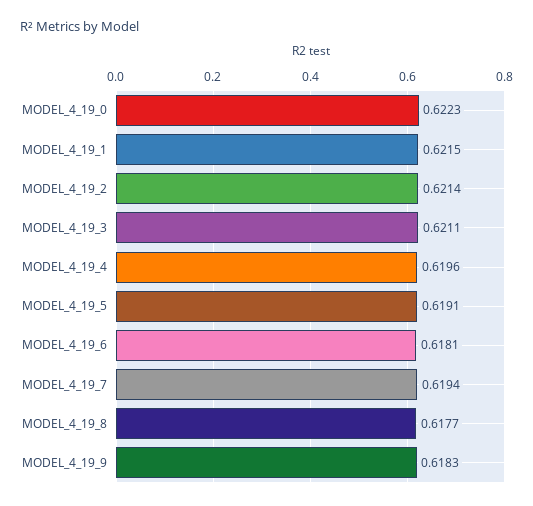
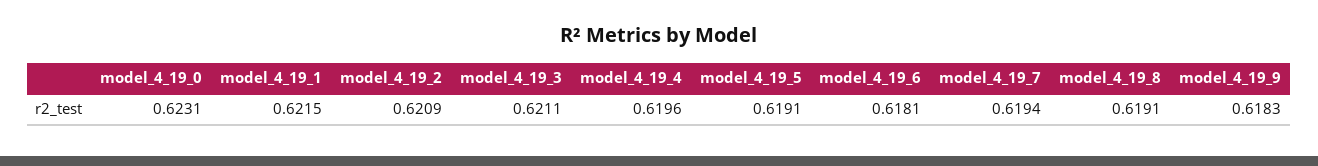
MODEL_4_19_0: 0.6223 -> 0.6231
MODEL_4_19_2: 0.6214 -> 0.6209
MODEL_4_19_8: 0.6177 -> 0.6191

